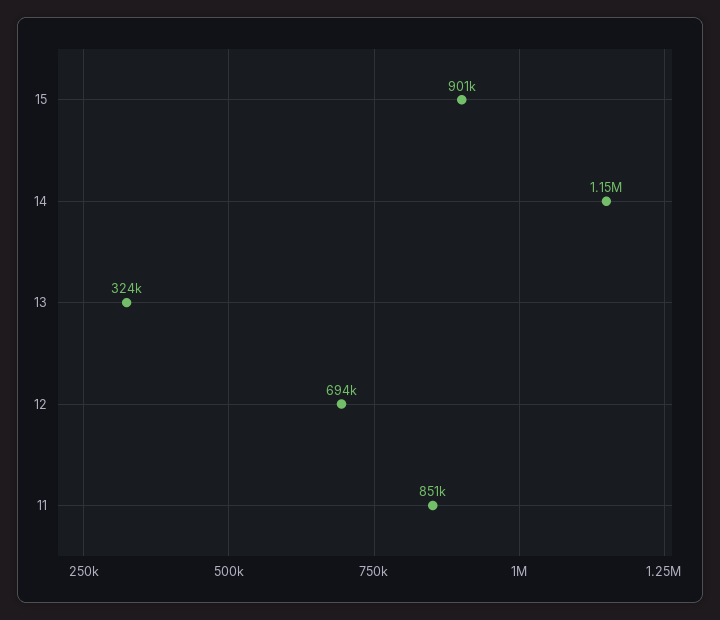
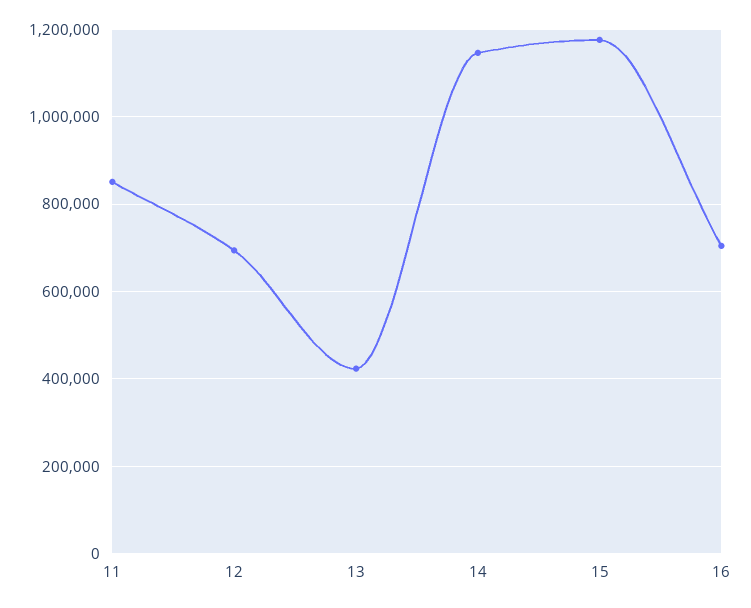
15: 901000 -> 1180000
13: 324000 -> 420000
16: none -> 700000

